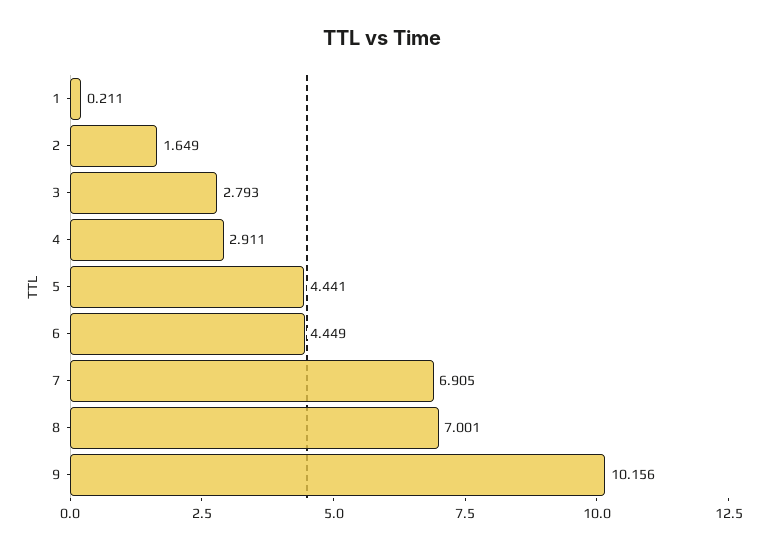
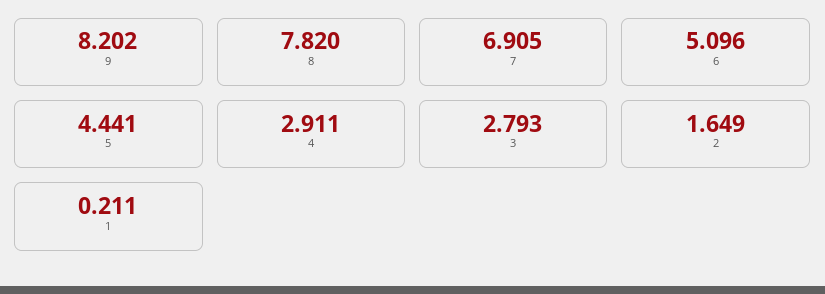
6: 4.449 -> 5.096
8: 7.001 -> 7.82
9: 10.156 -> 8.202

